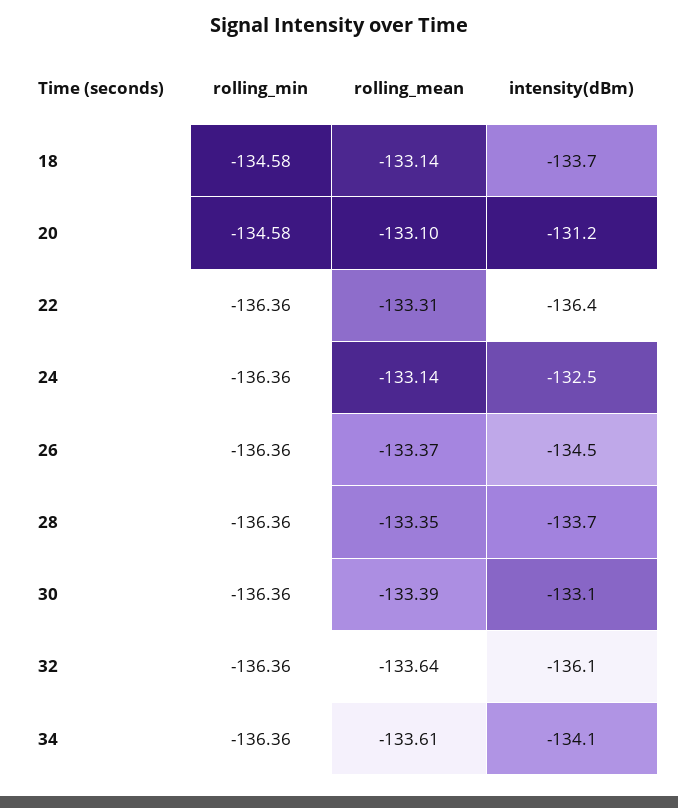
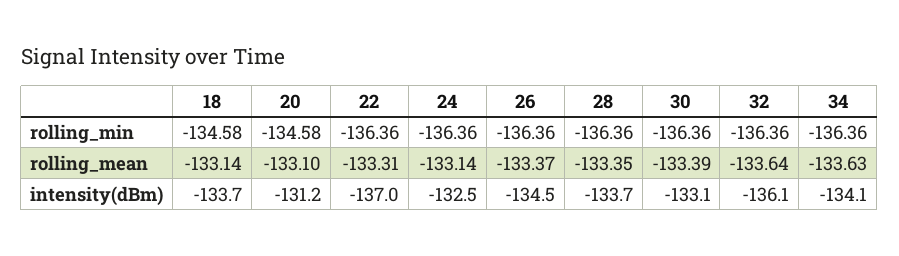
intensity(dBm), 22: -136.4 -> -137
rolling_mean, 34: -133.61 -> -133.63

